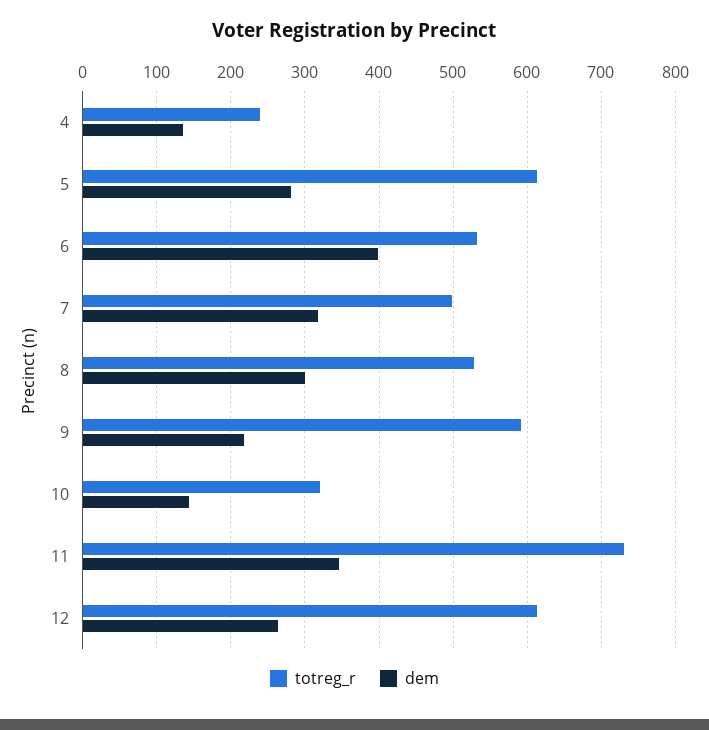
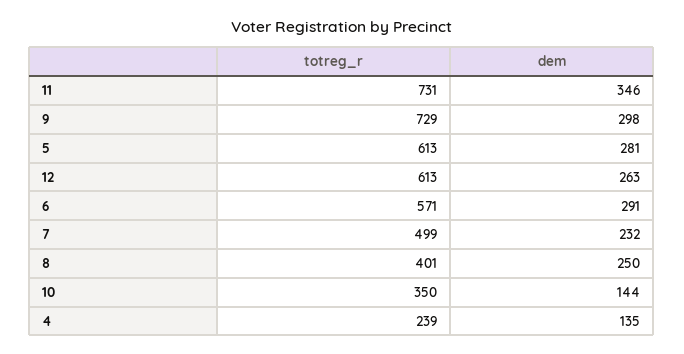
totreg_r, 6: 530 -> 571
dem, 6: 400 -> 291
dem, 7: 320 -> 232
totreg_r, 8: 530 -> 401
dem, 8: 300 -> 250
totreg_r, 9: 590 -> 729
dem, 9: 220 -> 298
totreg_r, 10: 320 -> 350

